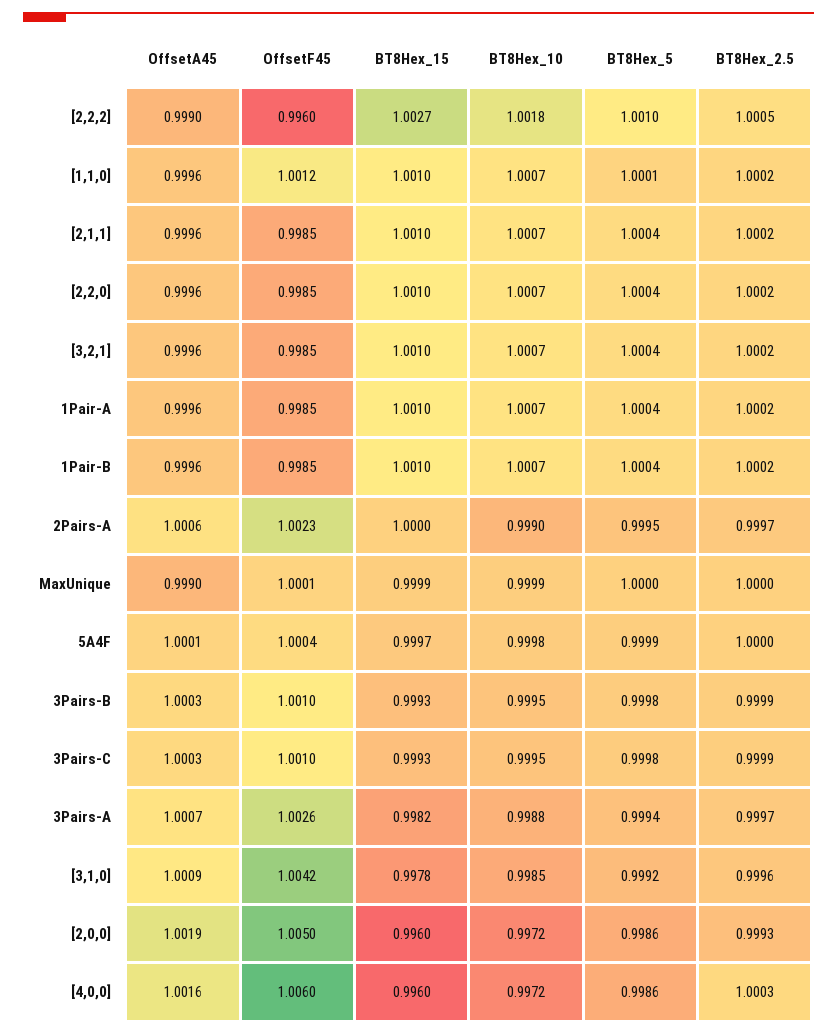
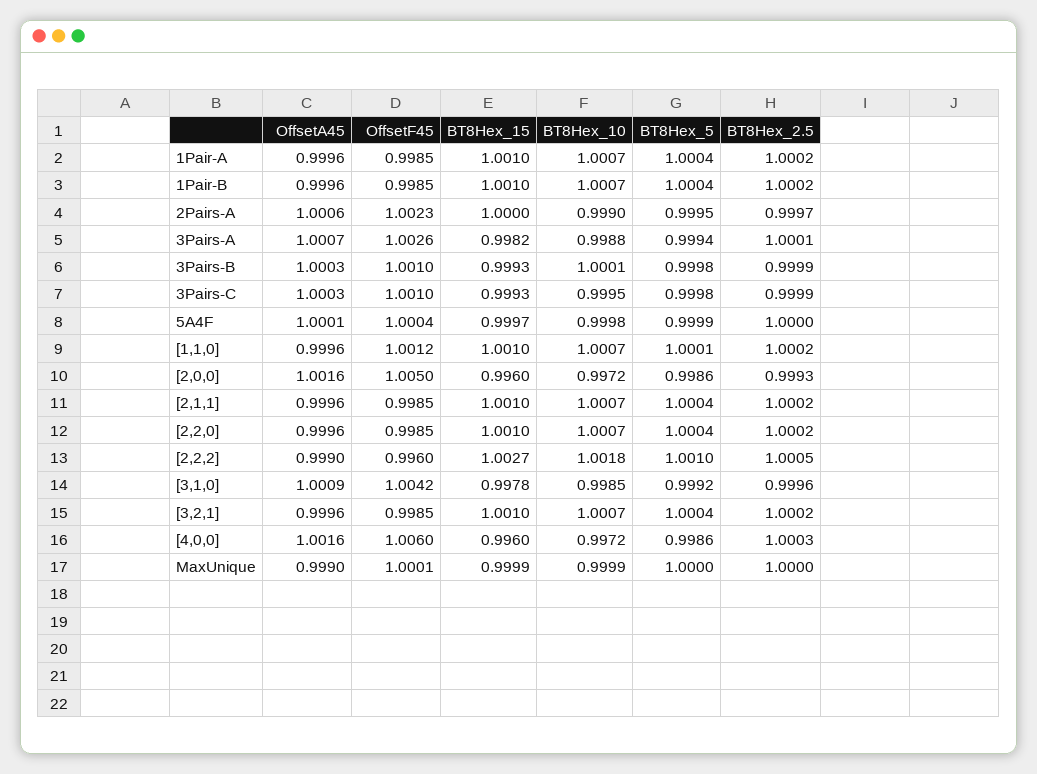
BT8Hex_10, 3Pairs-B: 0.9995 -> 1.0001
BT8Hex_2.5, 3Pairs-A: 0.9997 -> 1.0001
OffsetA45, [2,0,0]: 1.0019 -> 1.0016

